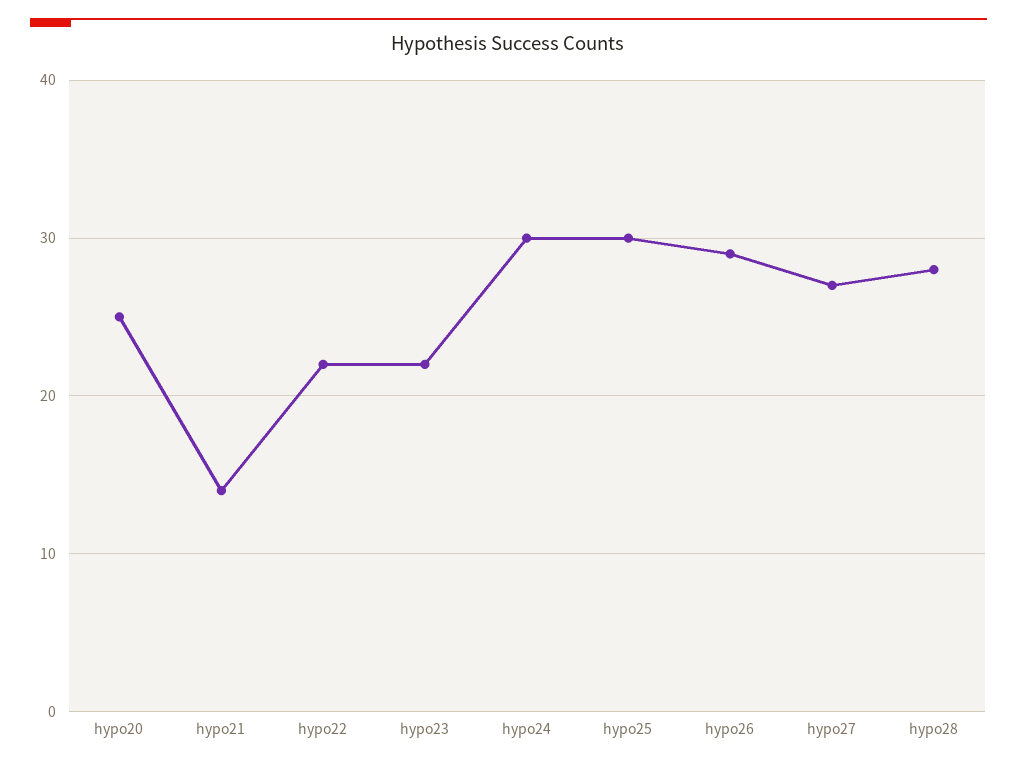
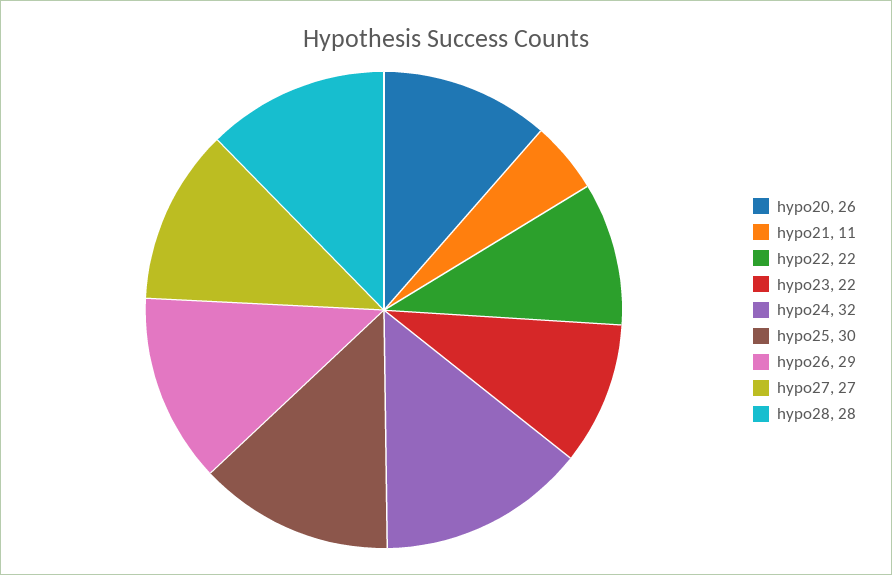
hypo20: 25 -> 26
hypo21: 14 -> 11
hypo24: 30 -> 32

